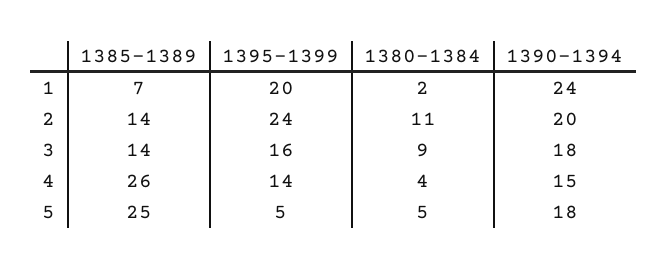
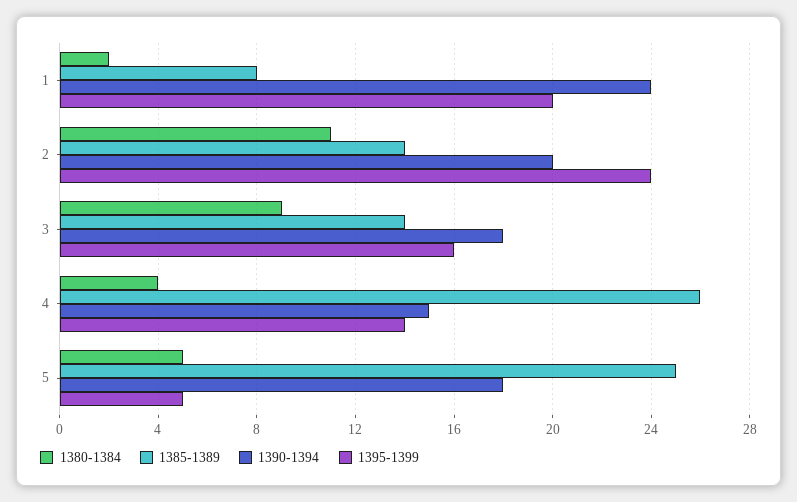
1385-1389, 1: 7 -> 8

